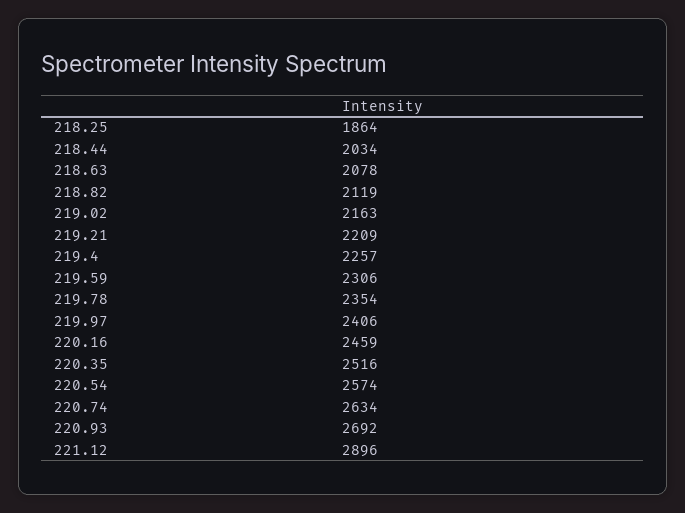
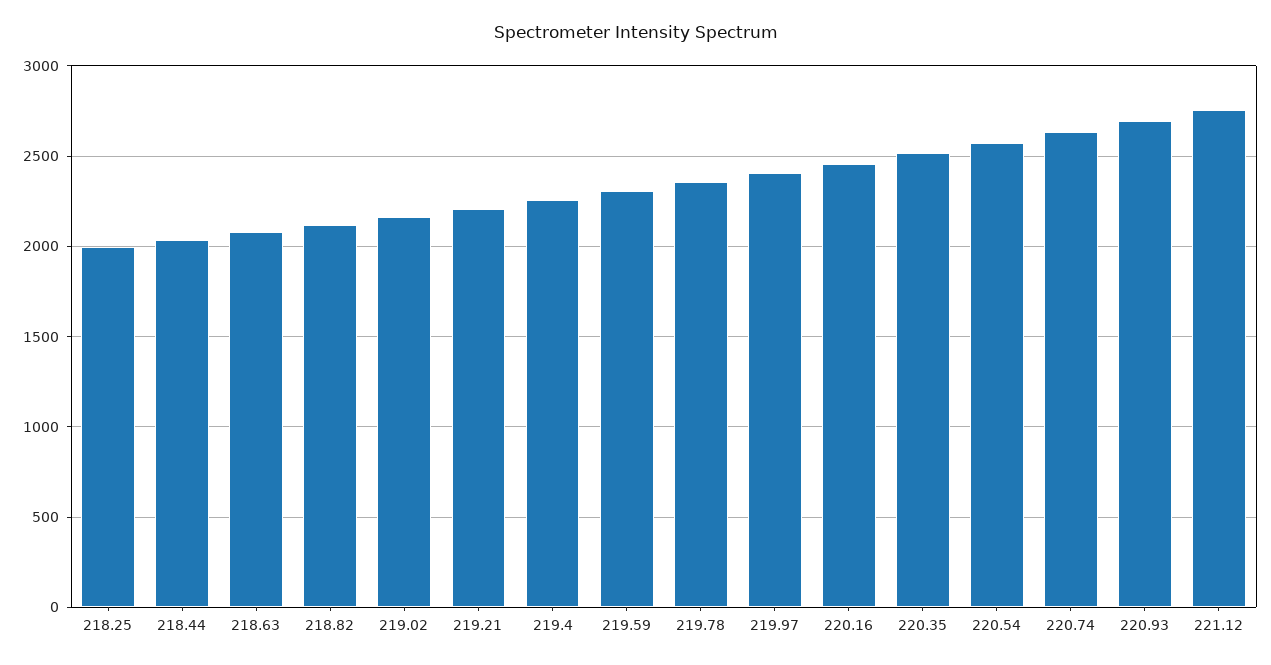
218.25: 1864 -> 2000
221.12: 2896 -> 2750

